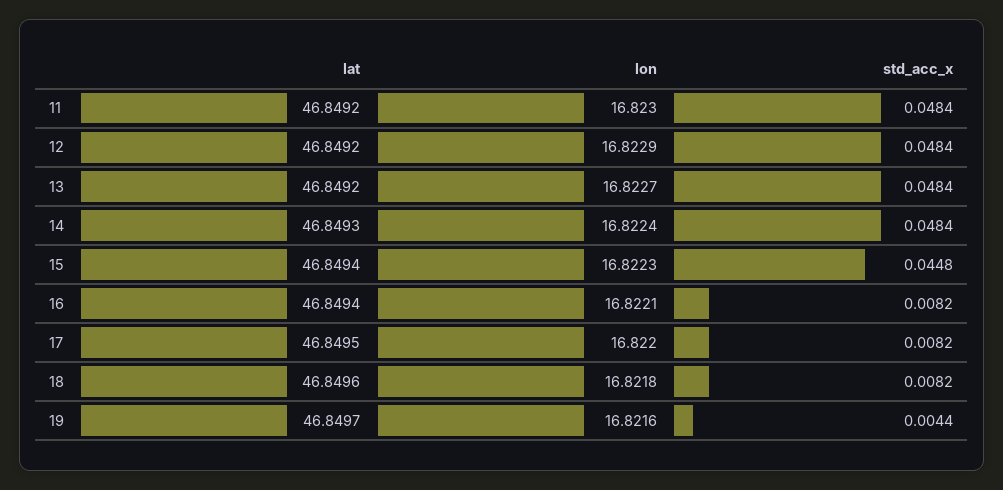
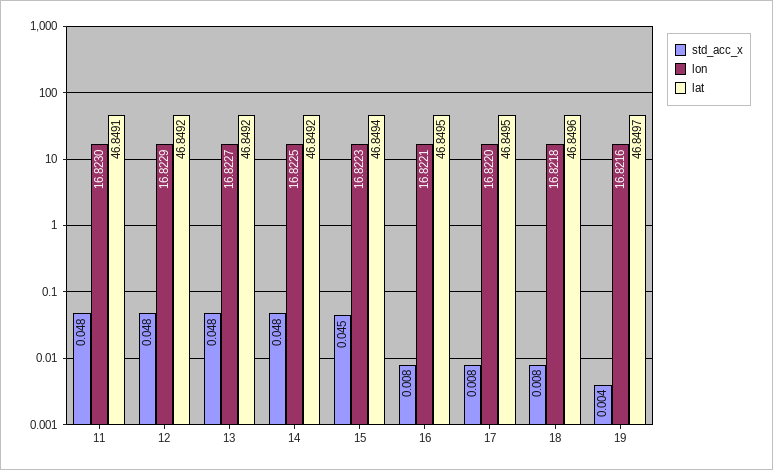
lat, 11: 46.8492 -> 46.8491
lat, 14: 46.8493 -> 46.8492
lon, 14: 16.8224 -> 16.8225
lat, 16: 46.8494 -> 46.8495

